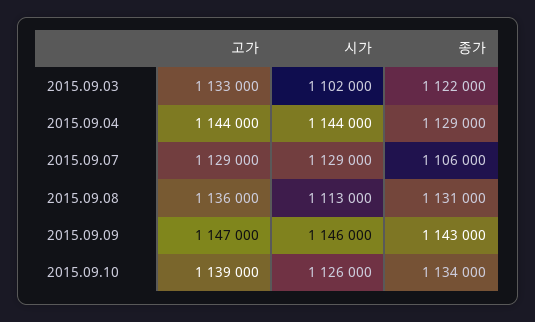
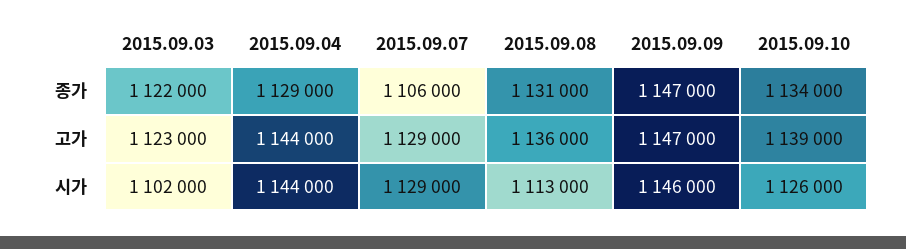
고가, 2015.09.03: 1133000 -> 1123000
종가, 2015.09.09: 1143000 -> 1147000

